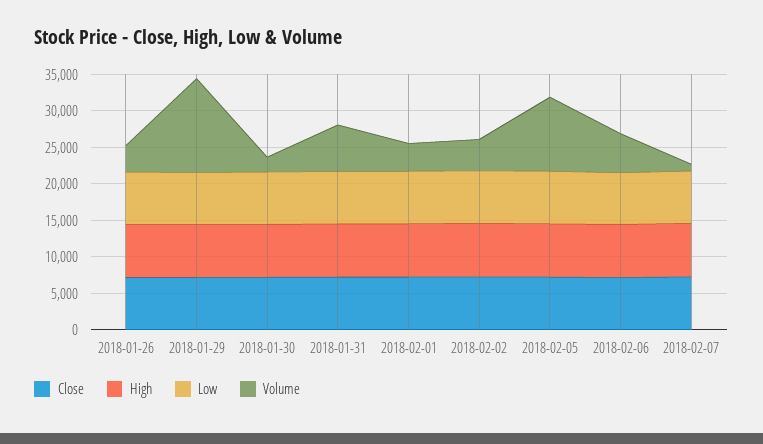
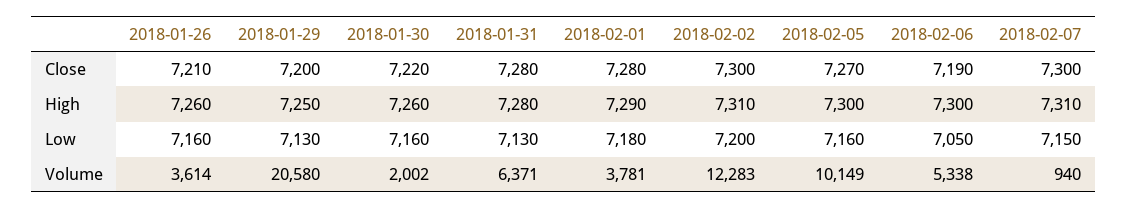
Volume, 2018-01-29: 12500 -> 20580
Volume, 2018-02-02: 5000 -> 12283

